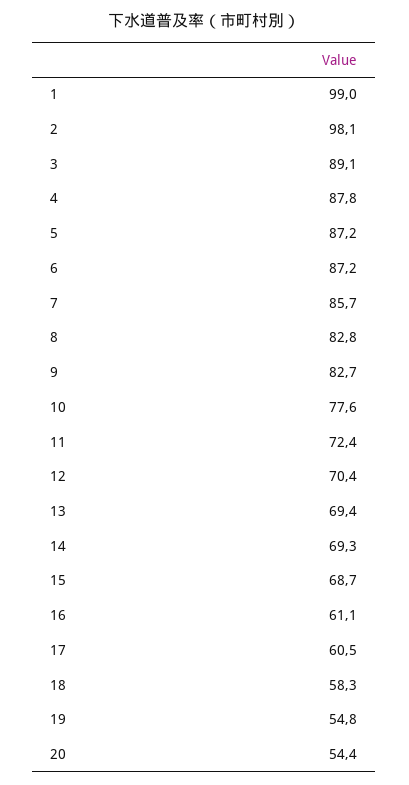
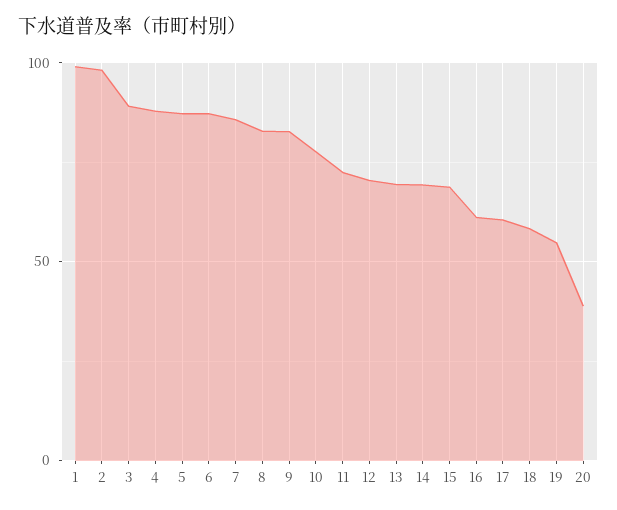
20: 54.4 -> 40

